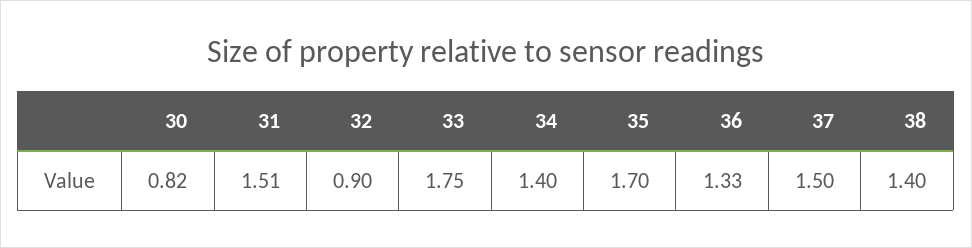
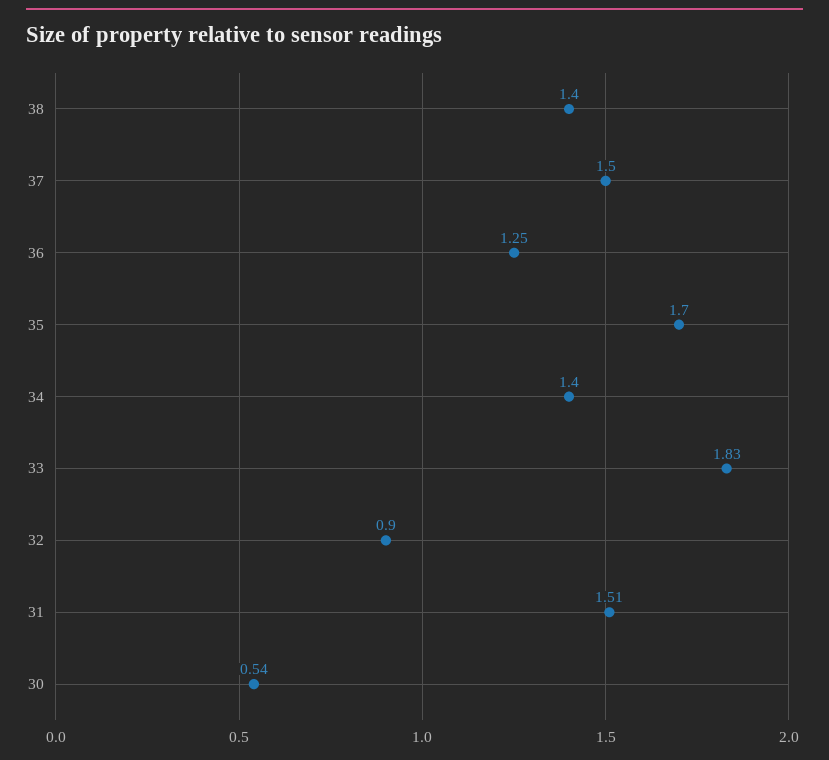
30: 0.82 -> 0.54
33: 1.75 -> 1.83
36: 1.33 -> 1.25

